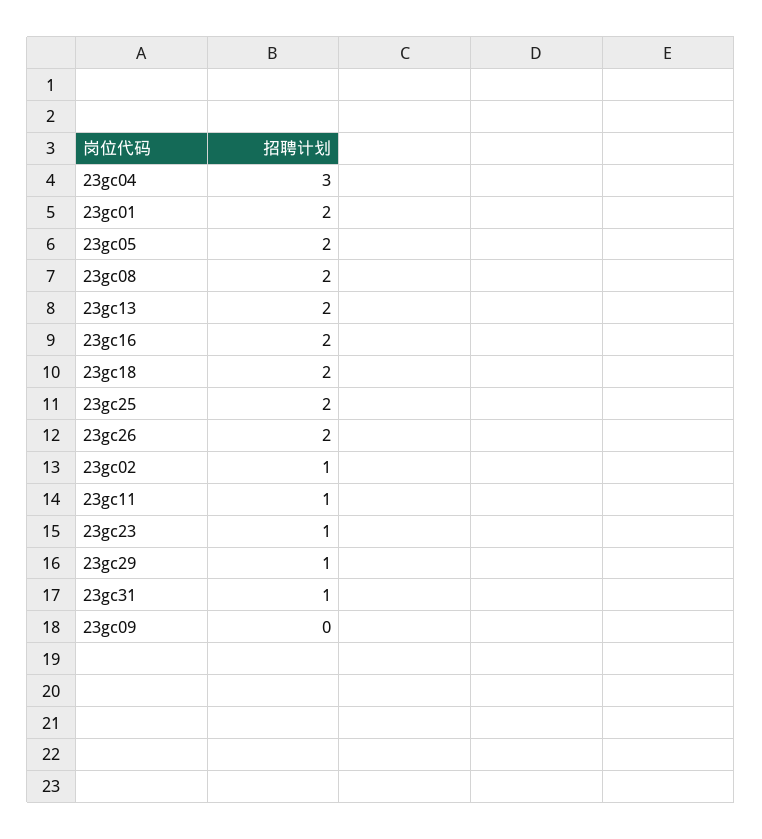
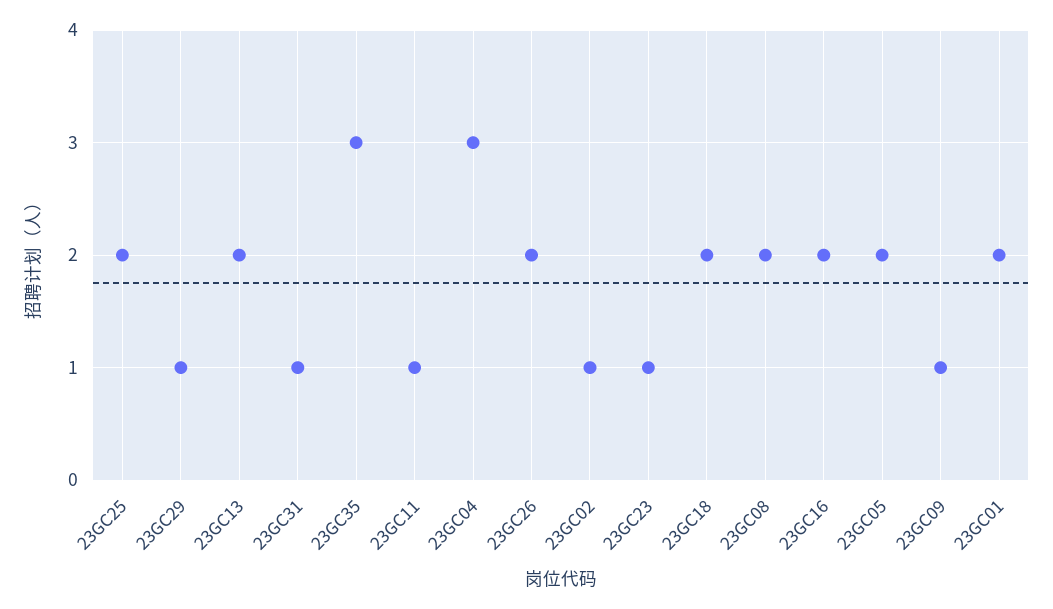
23gc09: 0 -> 1
23GC35: none -> 3

